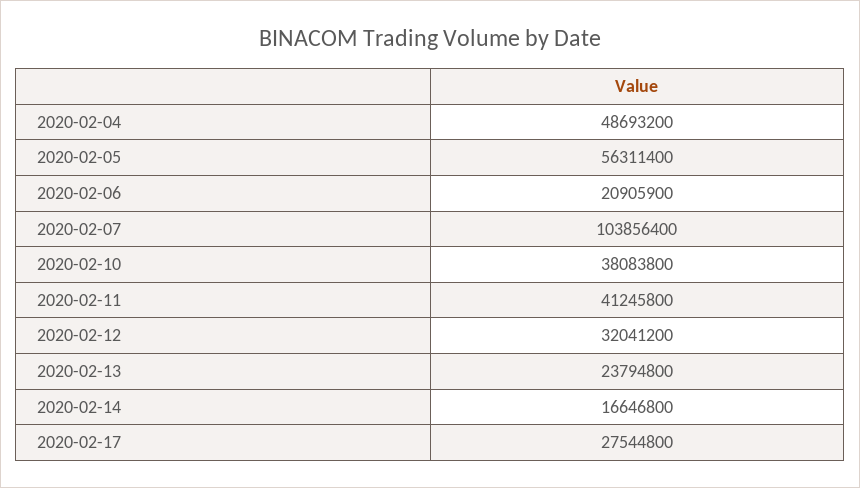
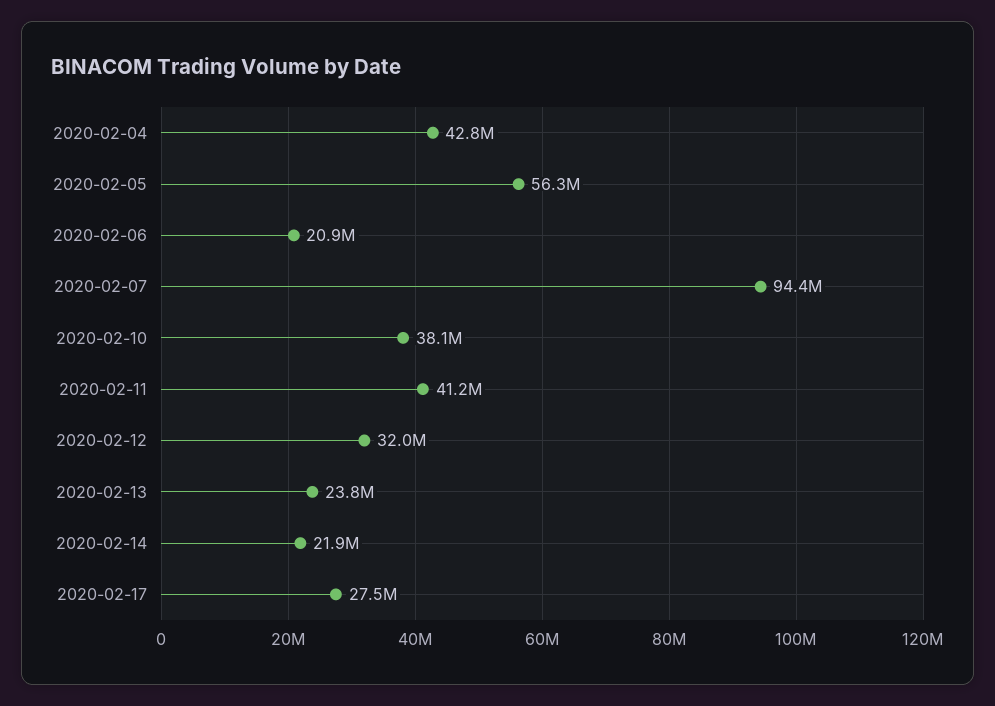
2020-02-04: 48693200 -> 42800000
2020-02-07: 103856400 -> 94400000
2020-02-14: 16646800 -> 21900000

